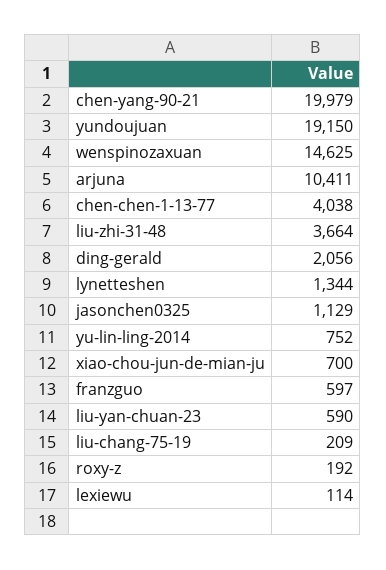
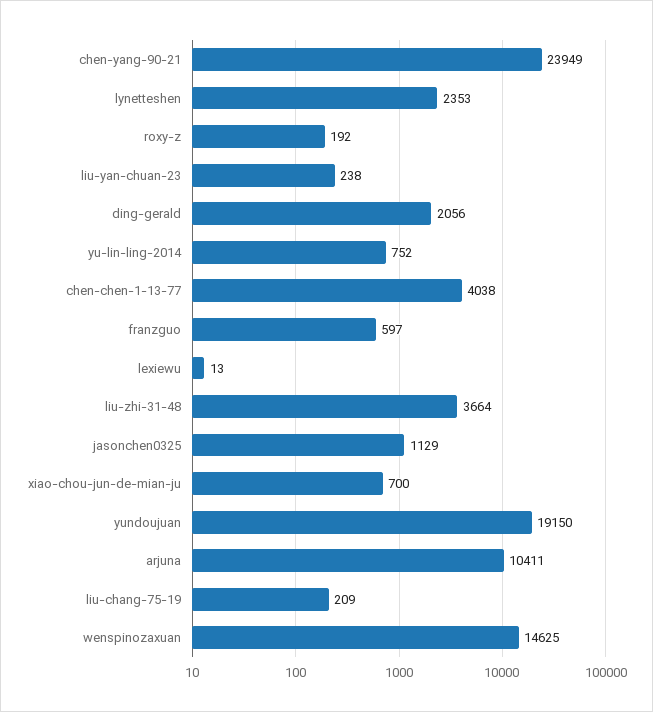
chen-yang-90-21: 19979 -> 23949
lynetteshen: 1344 -> 2353
liu-yan-chuan-23: 590 -> 238
lexiewu: 114 -> 13

